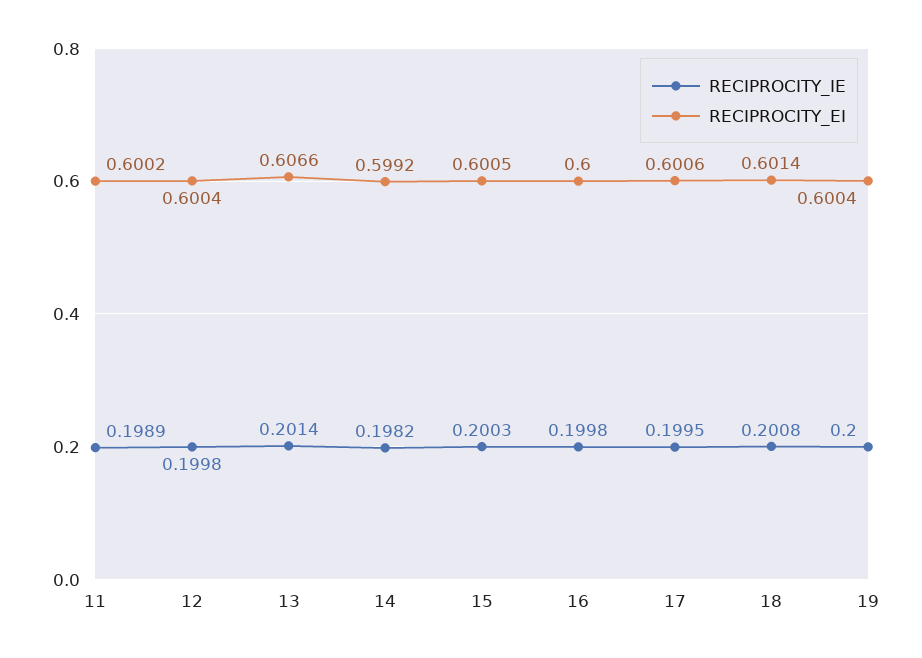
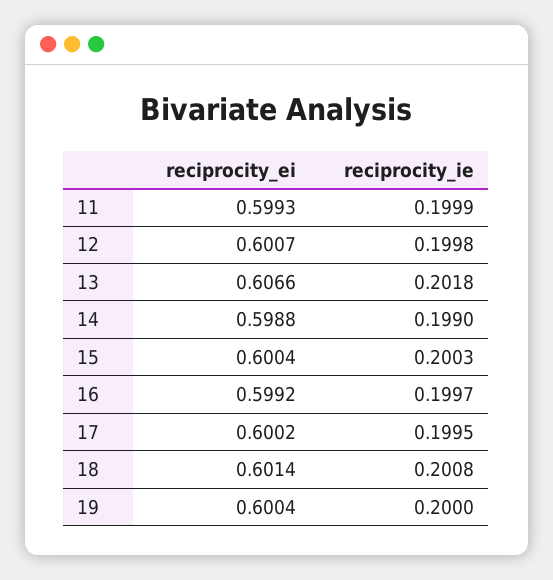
RECIPROCITY_IE, 11: 0.1989 -> 0.1999
RECIPROCITY_EI, 11: 0.6002 -> 0.5993
RECIPROCITY_EI, 12: 0.6004 -> 0.6007
RECIPROCITY_IE, 13: 0.2014 -> 0.2018
RECIPROCITY_IE, 14: 0.1982 -> 0.199
RECIPROCITY_EI, 14: 0.5992 -> 0.5988
RECIPROCITY_EI, 15: 0.6005 -> 0.6004
RECIPROCITY_IE, 16: 0.1998 -> 0.1997
RECIPROCITY_EI, 16: 0.6 -> 0.5992
RECIPROCITY_EI, 17: 0.6006 -> 0.6002

